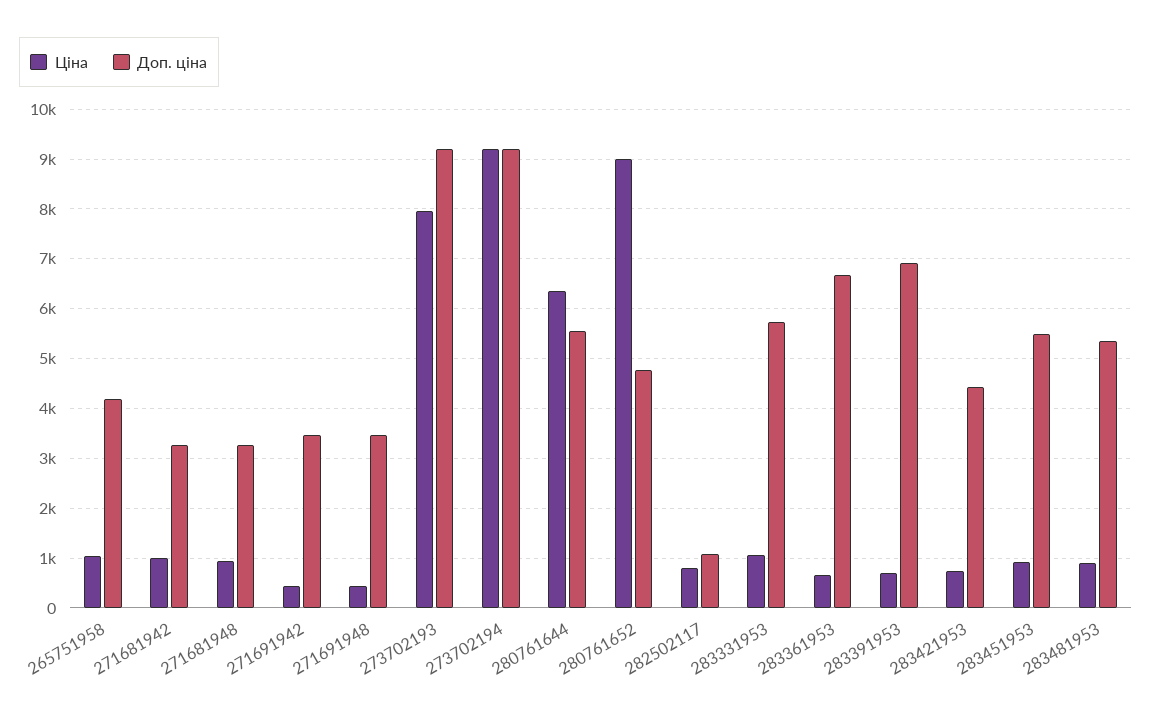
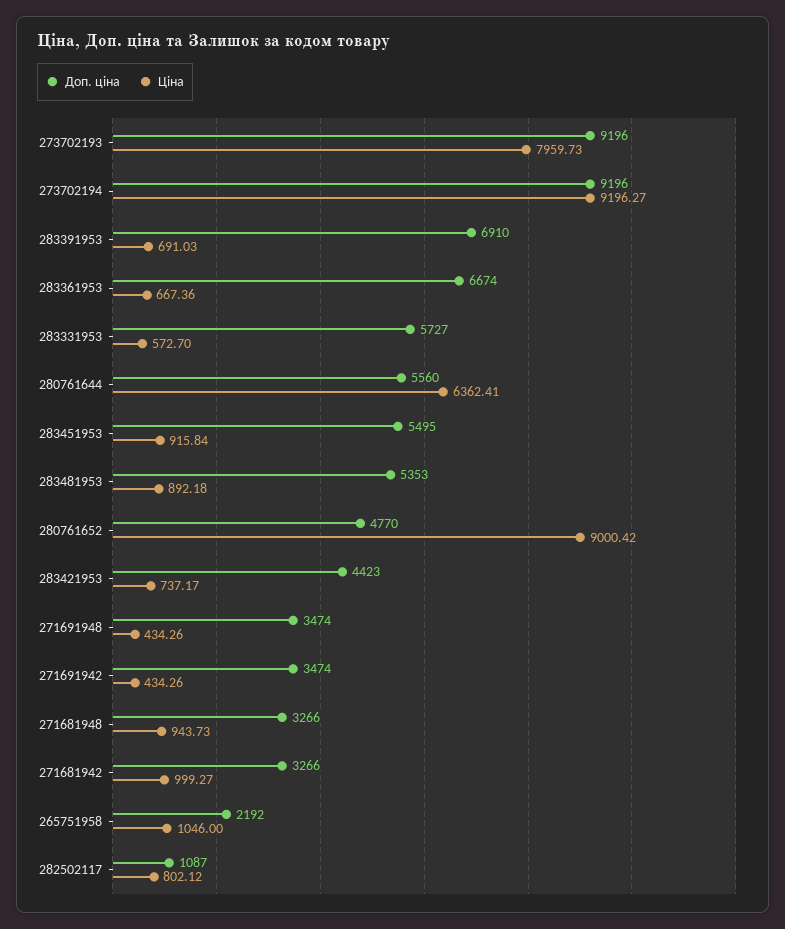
Доп. ціна, 265751958: 4200 -> 2192
Ціна, 283331953: 1000 -> 572.7

